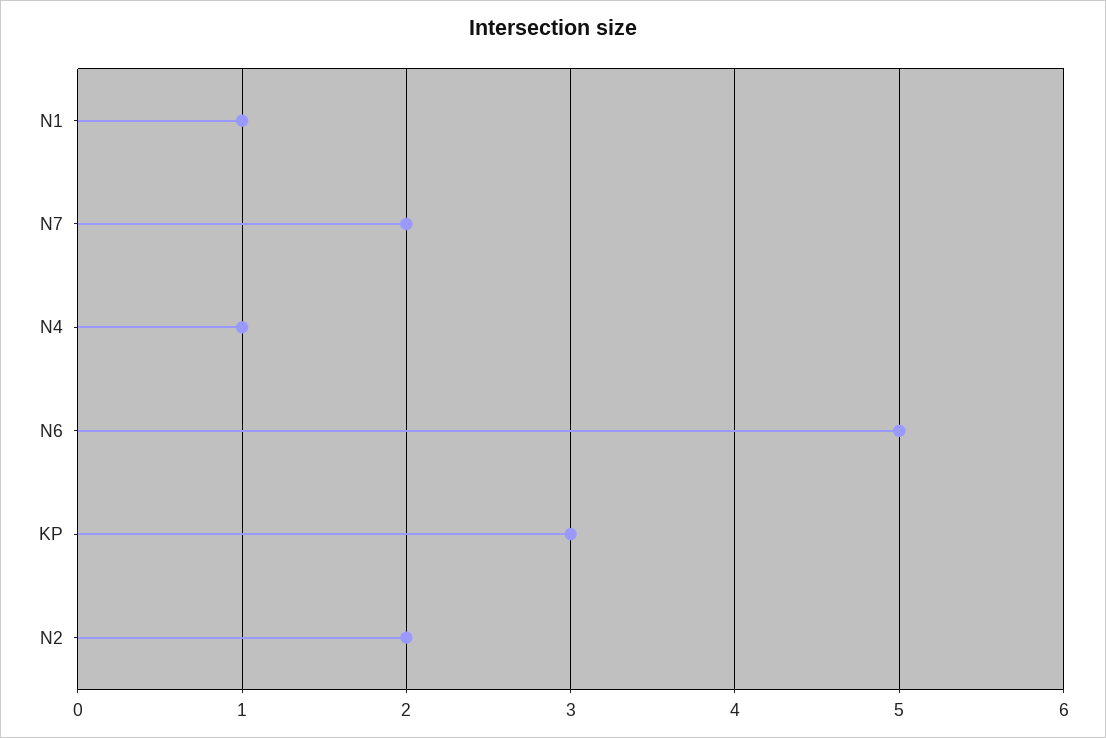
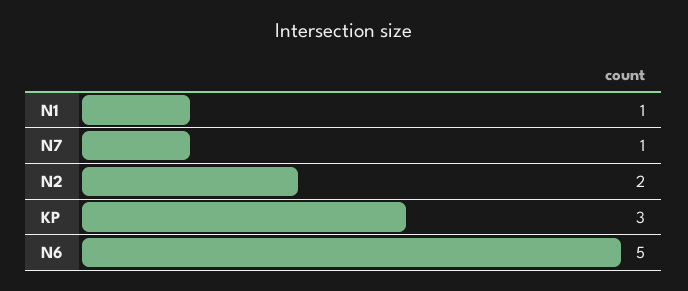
N7: 2 -> 1
N4: 1 -> none

